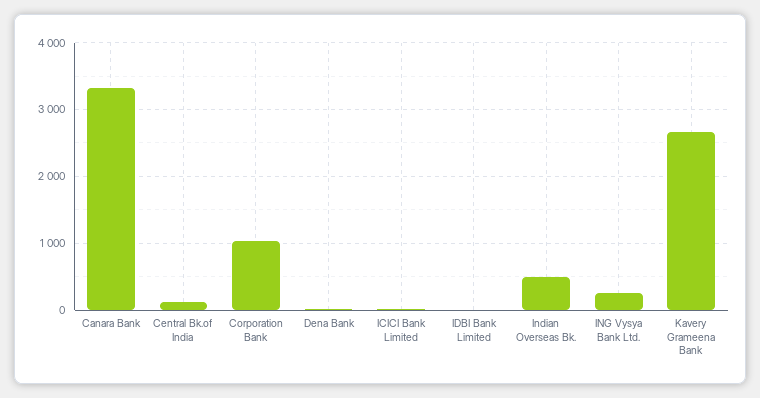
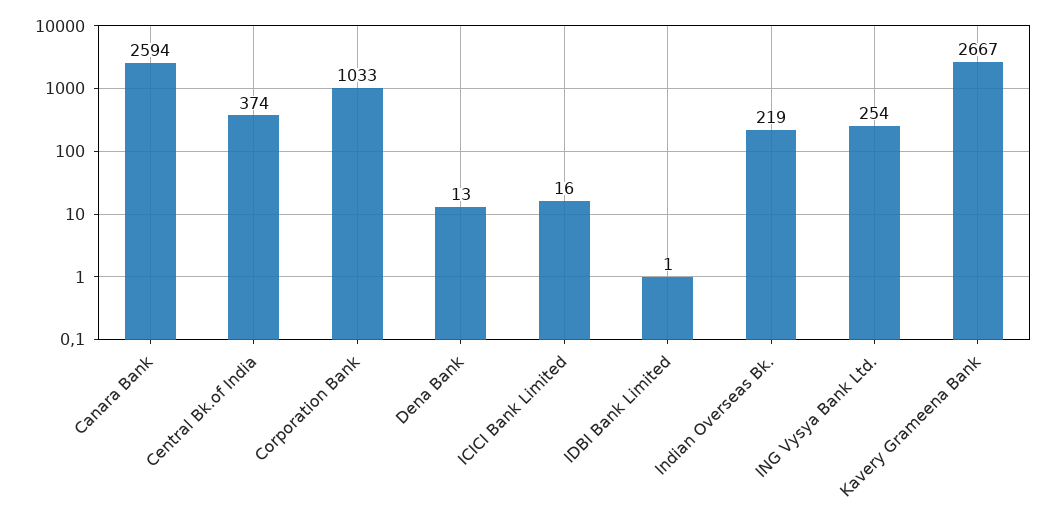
Canara Bank: 3300 -> 2594
Central Bk.of India: 100 -> 374
Indian Overseas Bk.: 500 -> 219

